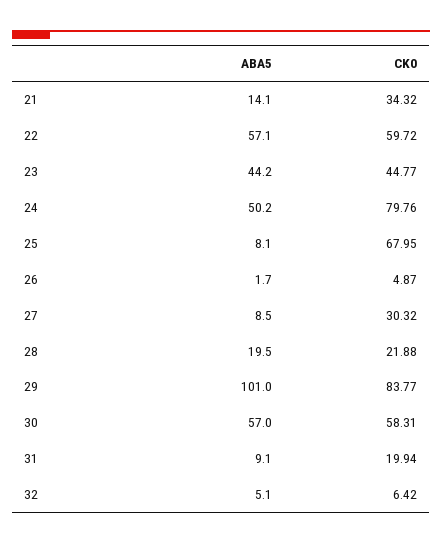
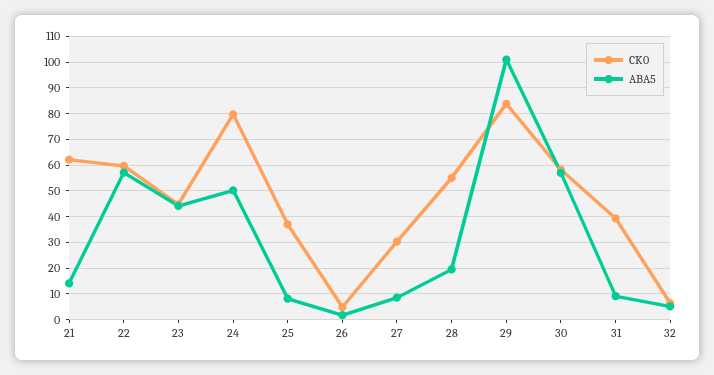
CK0, 21: 34.32 -> 62.5
CK0, 25: 67.95 -> 37.5
CK0, 28: 21.88 -> 55
CK0, 31: 19.94 -> 40

